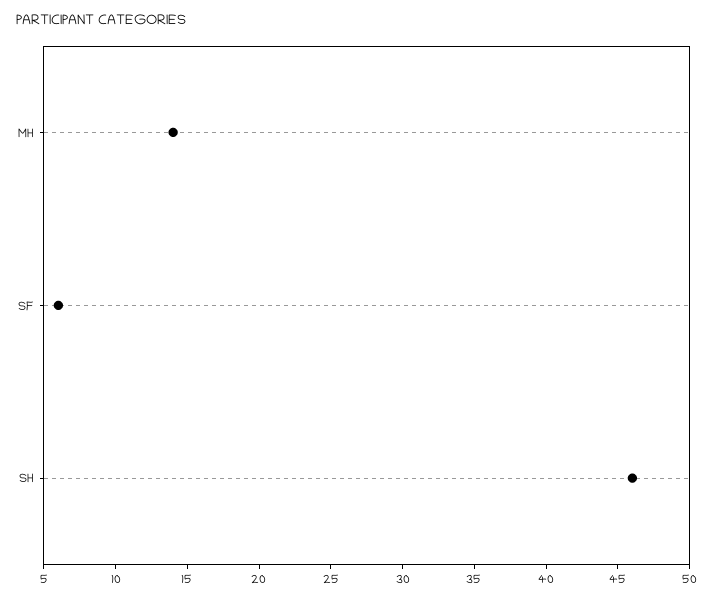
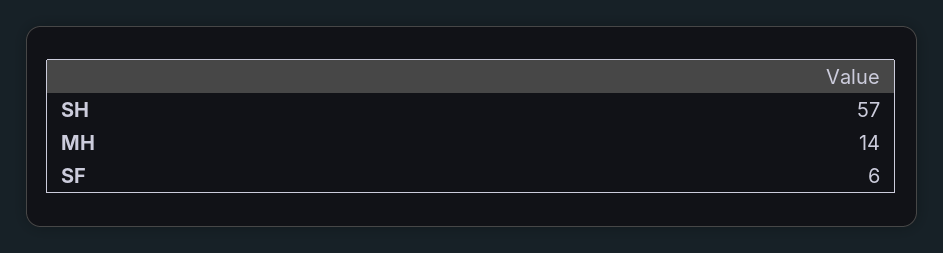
SH: 46 -> 57

